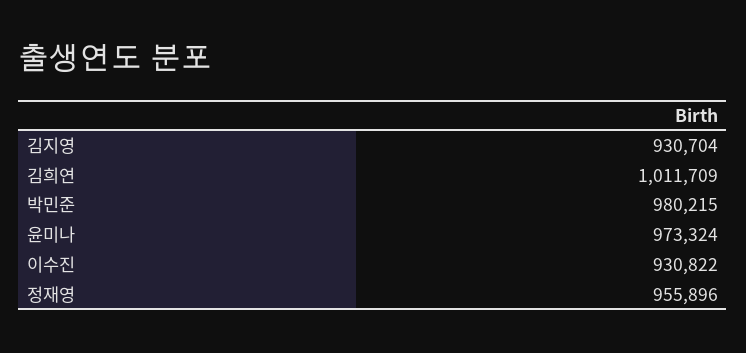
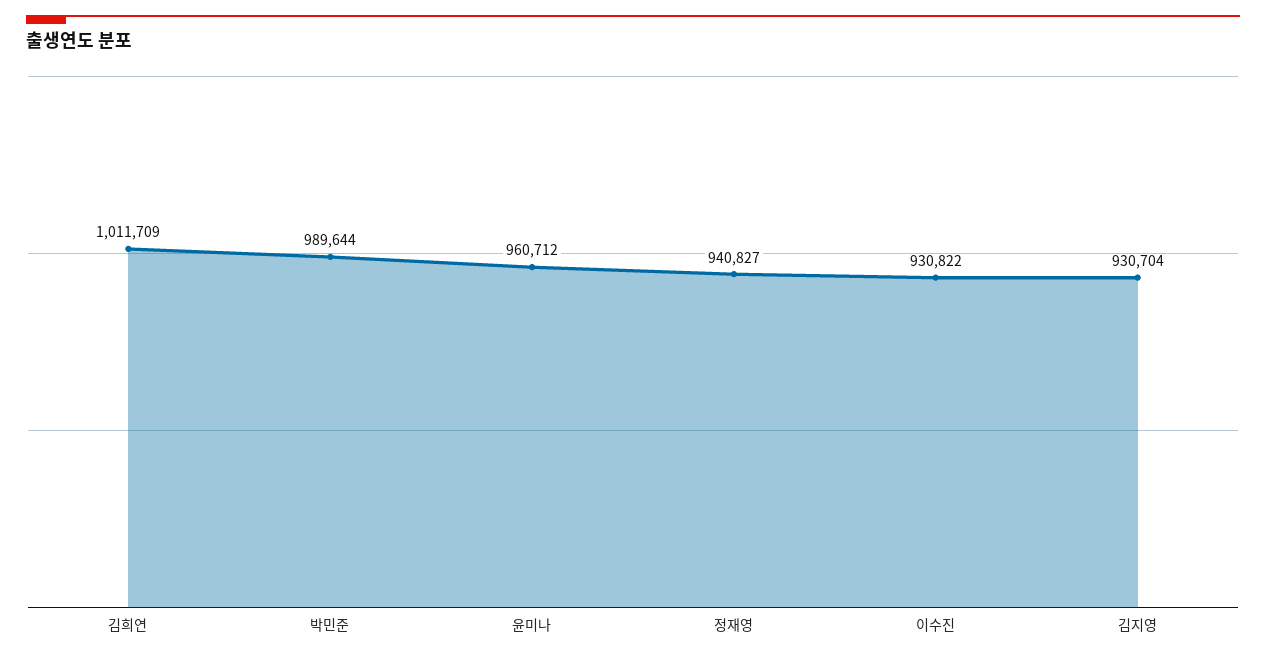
박민준: 980215 -> 989644
윤미나: 973324 -> 960712
정재영: 955896 -> 940827

